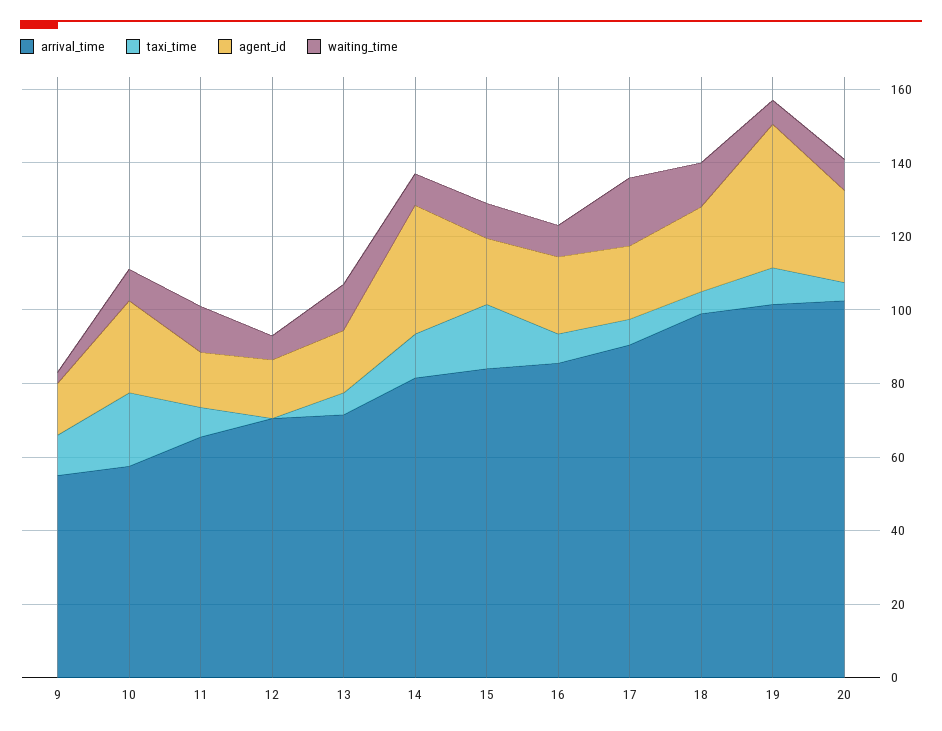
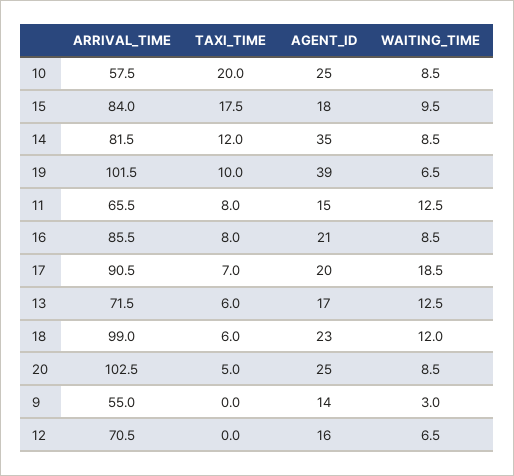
taxi_time, 9: 10 -> 0

